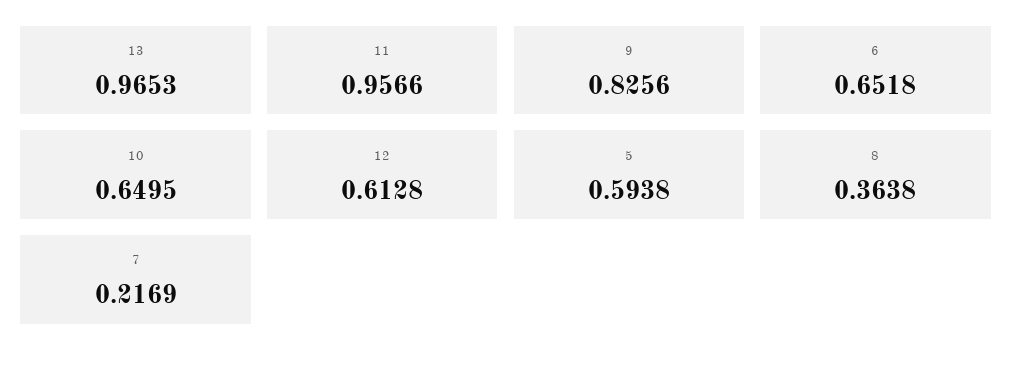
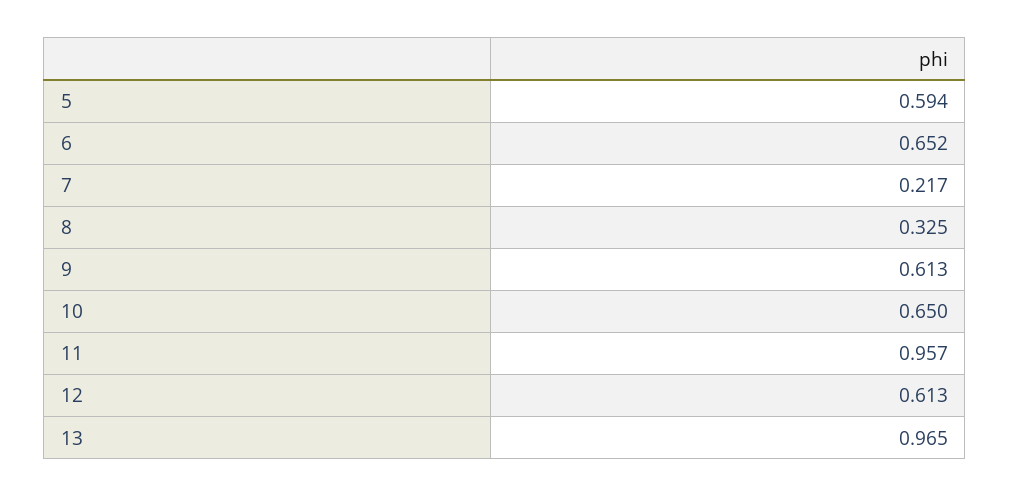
9: 0.8256 -> 0.613
8: 0.3638 -> 0.325

